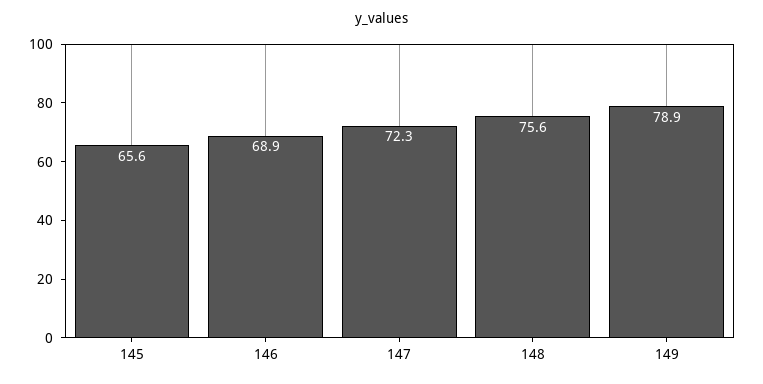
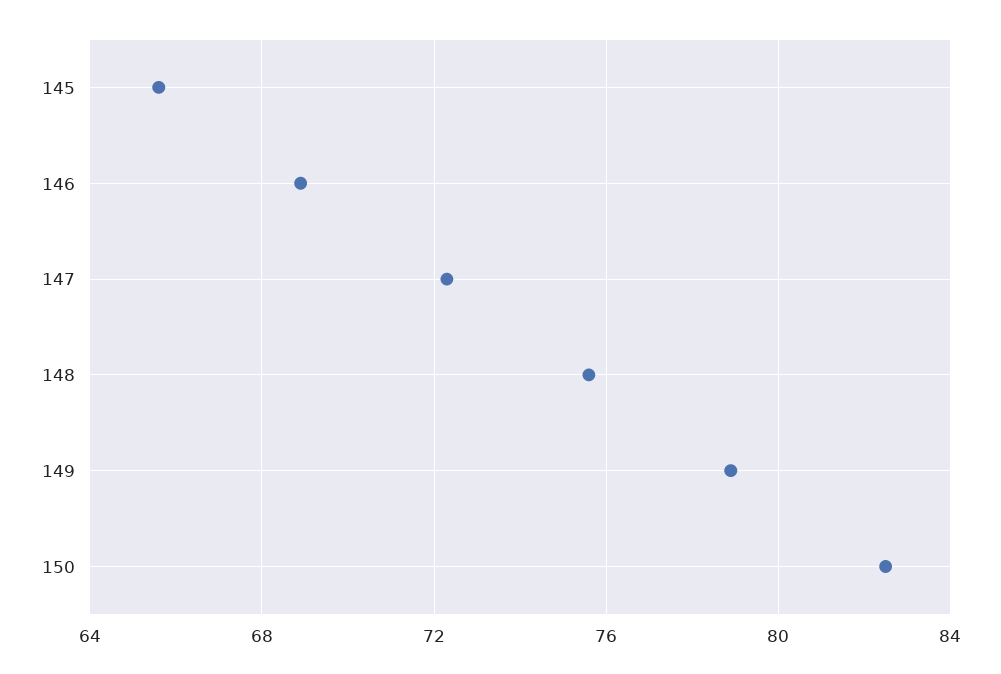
150: none -> 82.5

